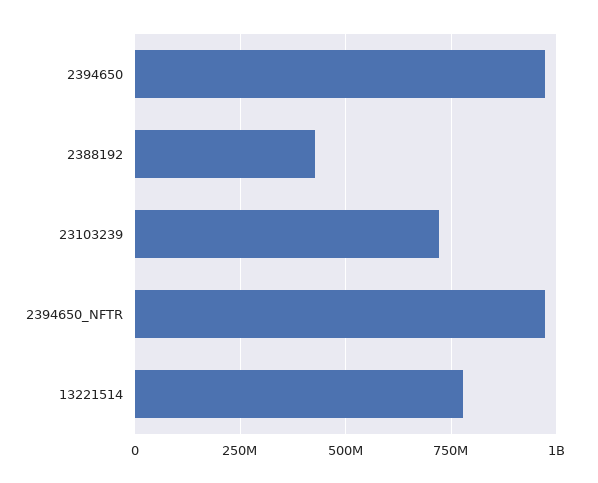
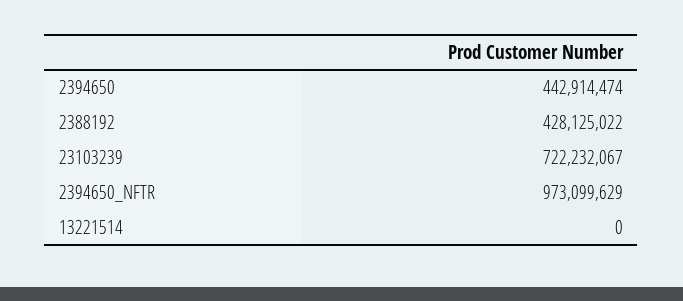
2394650: 975000000 -> 442914474
13221514: 775000000 -> 0

